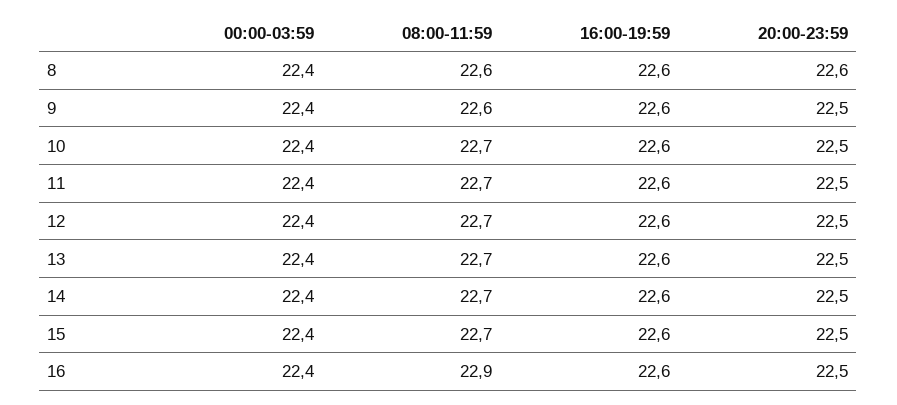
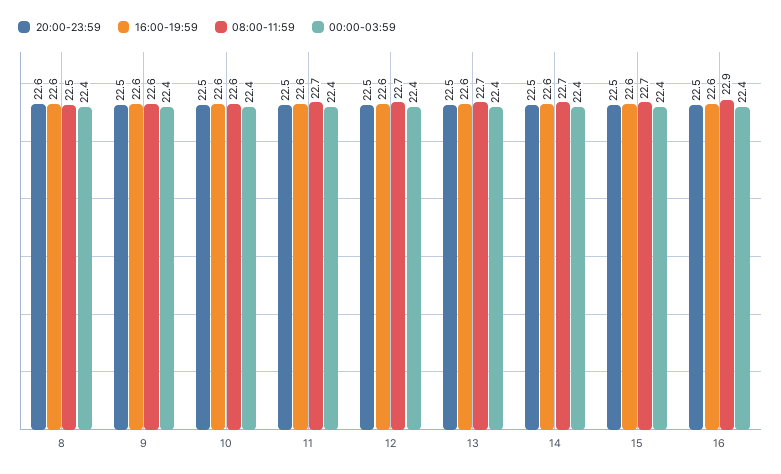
08:00-11:59, 8: 22.6 -> 22.5
08:00-11:59, 10: 22.7 -> 22.6

